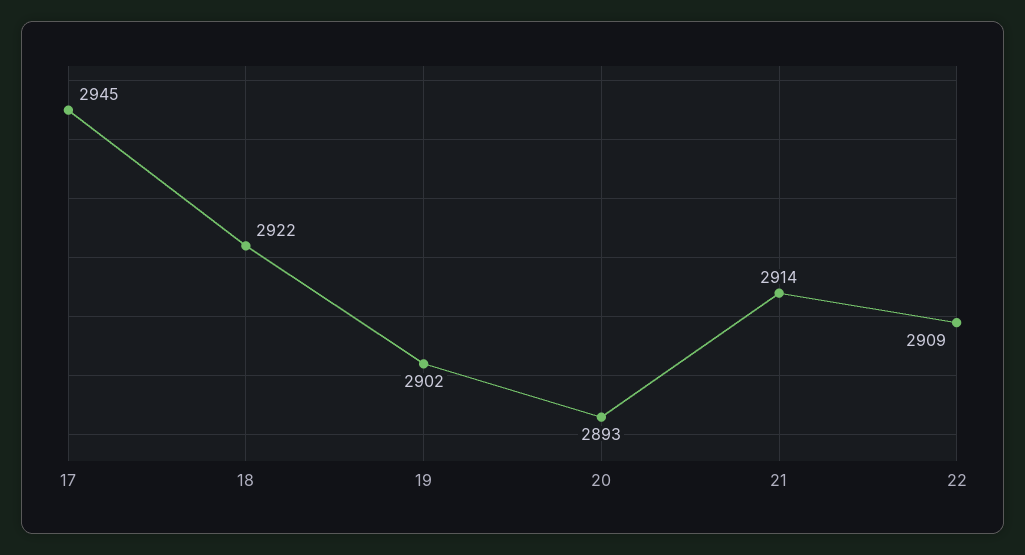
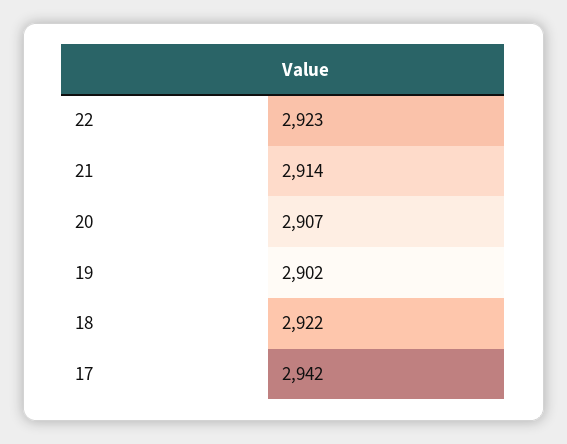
17: 2945 -> 2942
20: 2893 -> 2907
22: 2909 -> 2923

